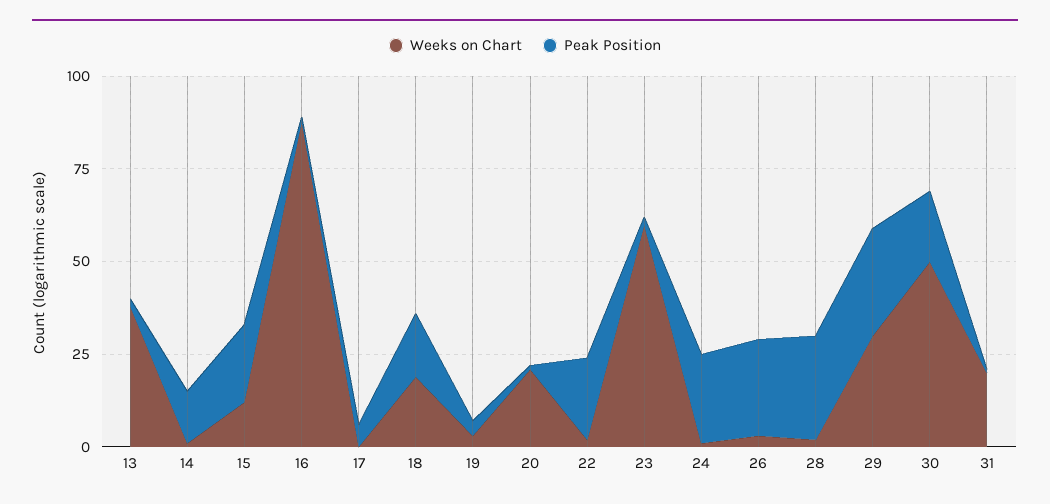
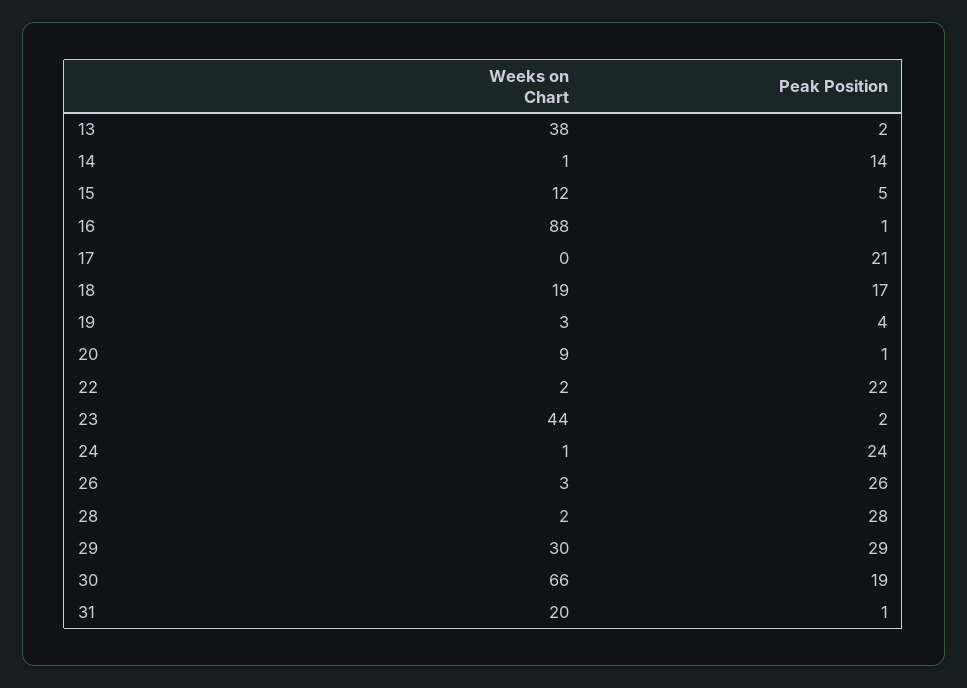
Peak Position, 15: 20 -> 5
Peak Position, 17: 5 -> 21
Weeks on Chart, 20: 20 -> 9
Weeks on Chart, 23: 60 -> 44
Weeks on Chart, 30: 50 -> 66

